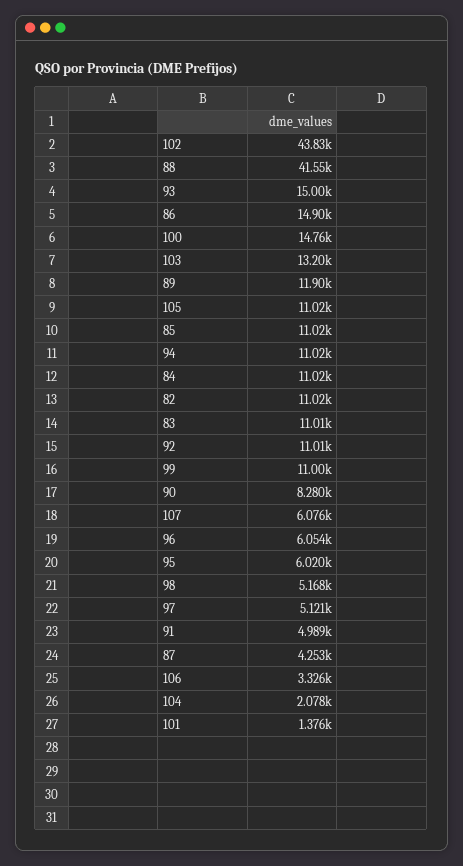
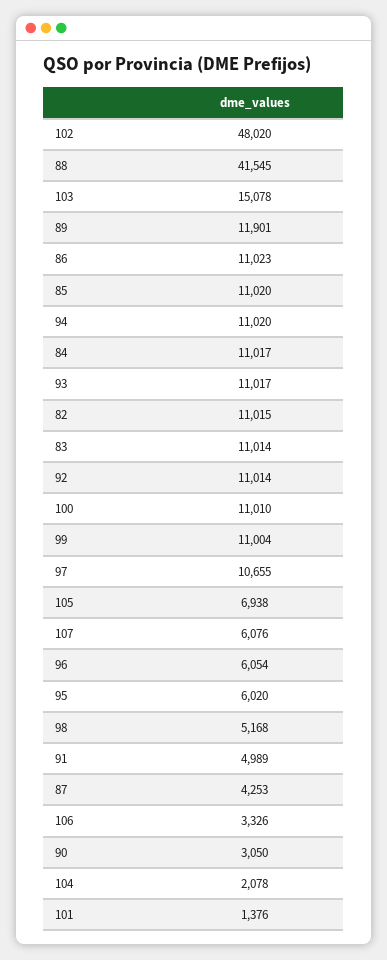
102: 43830 -> 48020
93: 15000 -> 11017
86: 14900 -> 11023
100: 14760 -> 11010
103: 13200 -> 15078
105: 11020 -> 6938
90: 8280 -> 3050
97: 5121 -> 10655

